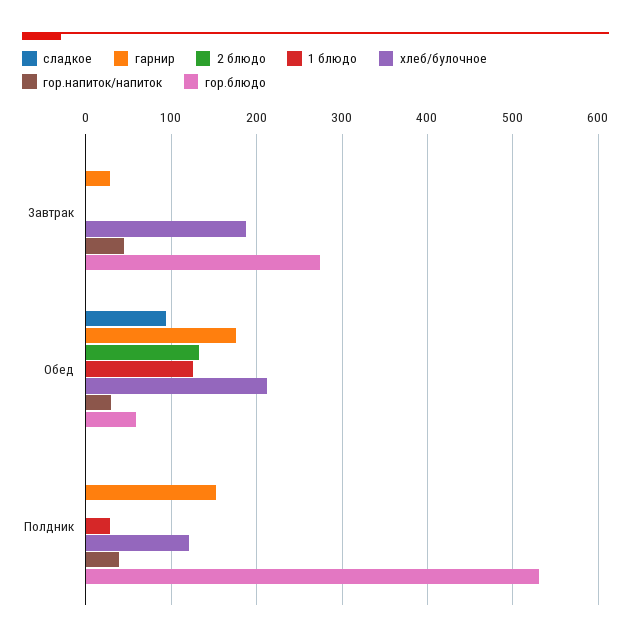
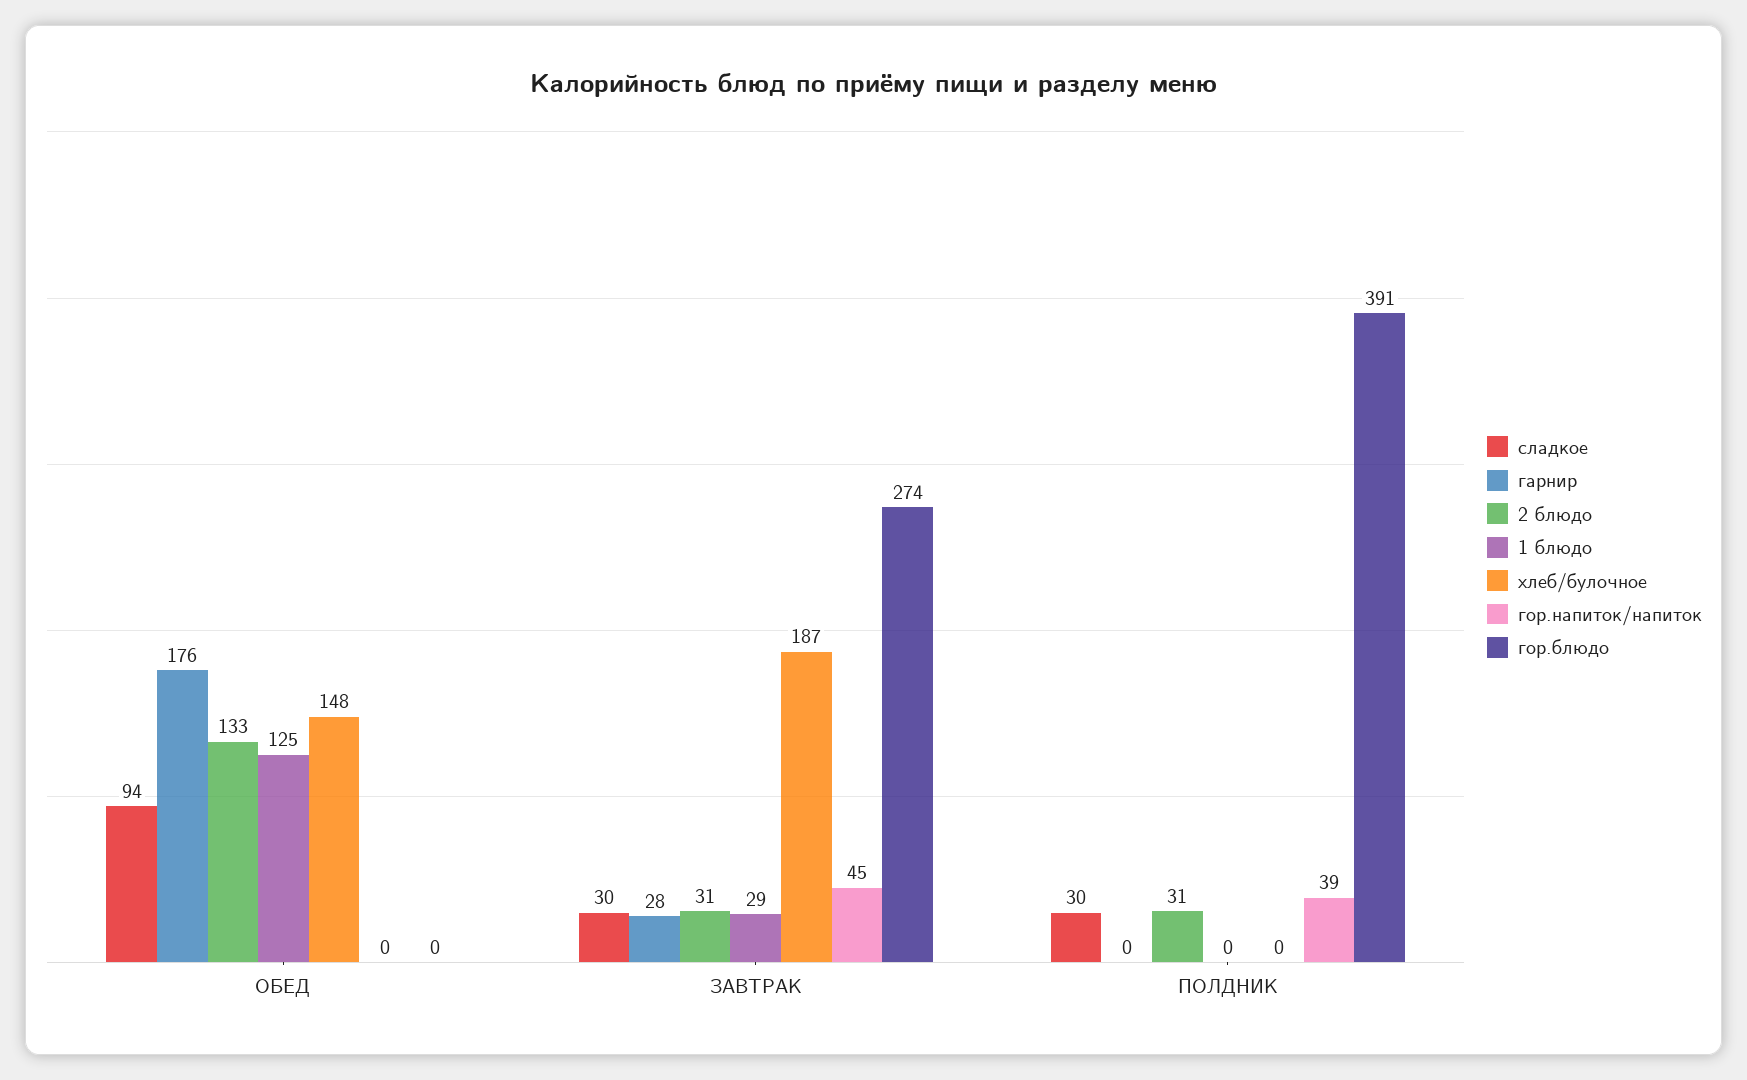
сладкое, Завтрак: 0 -> 30
2 блюдо, Завтрак: 0 -> 31
1 блюдо, Завтрак: 0 -> 29
хлеб/булочное, Обед: 210 -> 148
гор.напиток/напиток, Обед: 30 -> 0
гор.блюдо, Обед: 60 -> 0
сладкое, Полдник: 0 -> 30
гарнир, Полдник: 150 -> 0
2 блюдо, Полдник: 0 -> 31
1 блюдо, Полдник: 30 -> 0
хлеб/булочное, Полдник: 120 -> 0
гор.блюдо, Полдник: 530 -> 391

